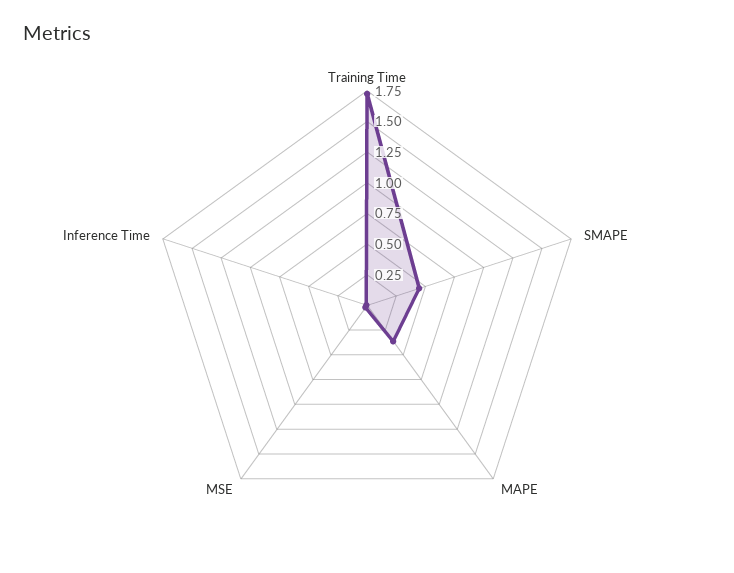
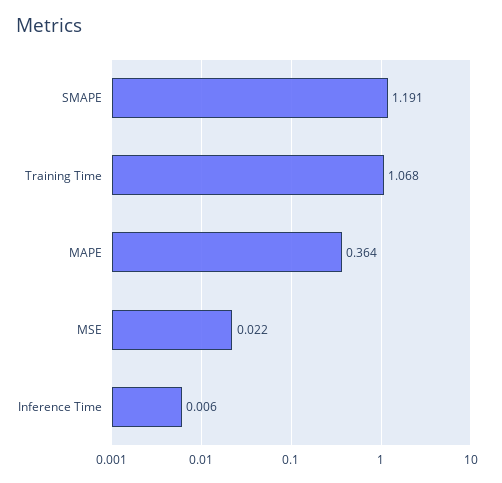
Training Time: 1.75 -> 1.068
SMAPE: 0.5 -> 1.191

